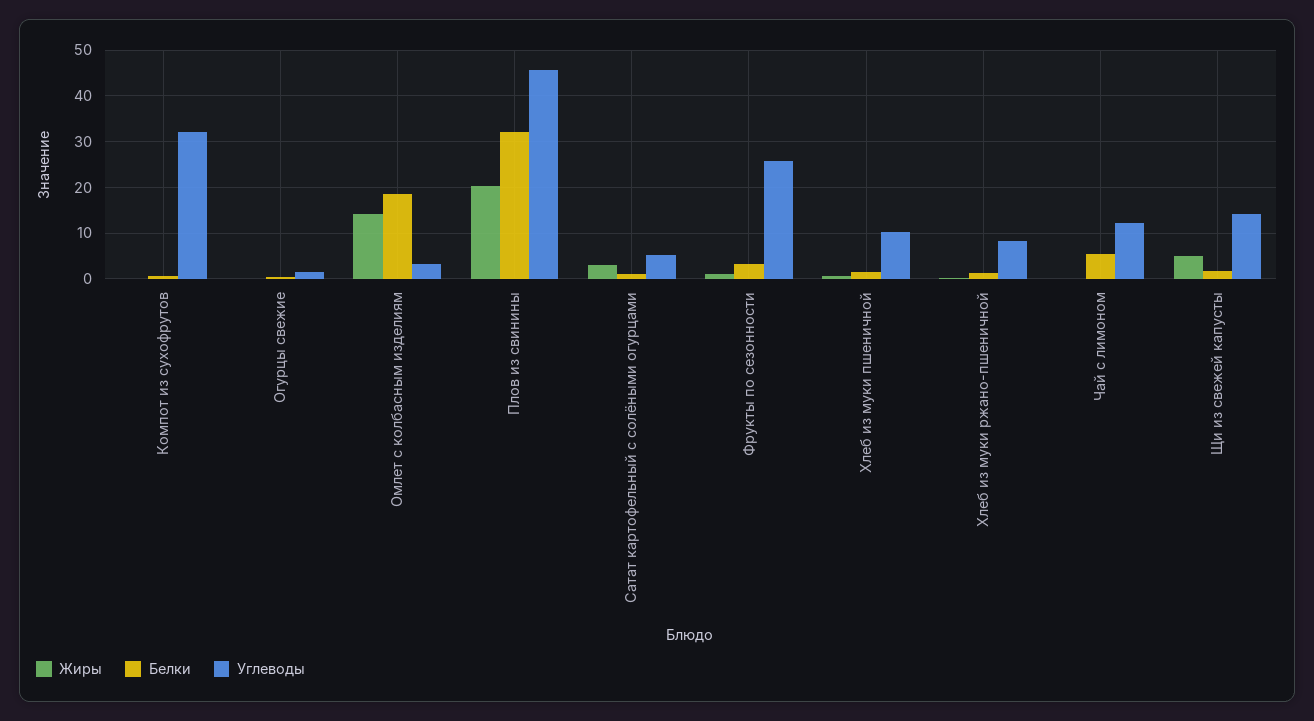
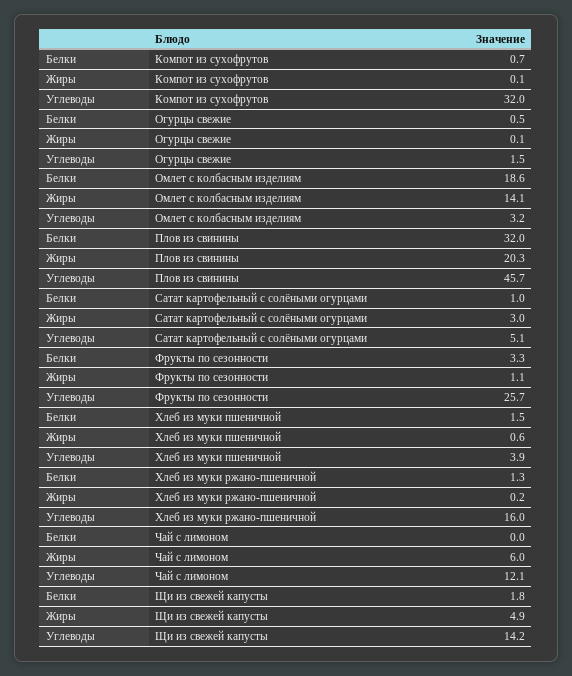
Углеводы, Хлеб из муки пшеничной: 10 -> 3.9
Углеводы, Хлеб из муки ржано-пшеничной: 8 -> 16
Жиры, Чай с лимоном: 0 -> 6
Белки, Чай с лимоном: 6 -> 0

